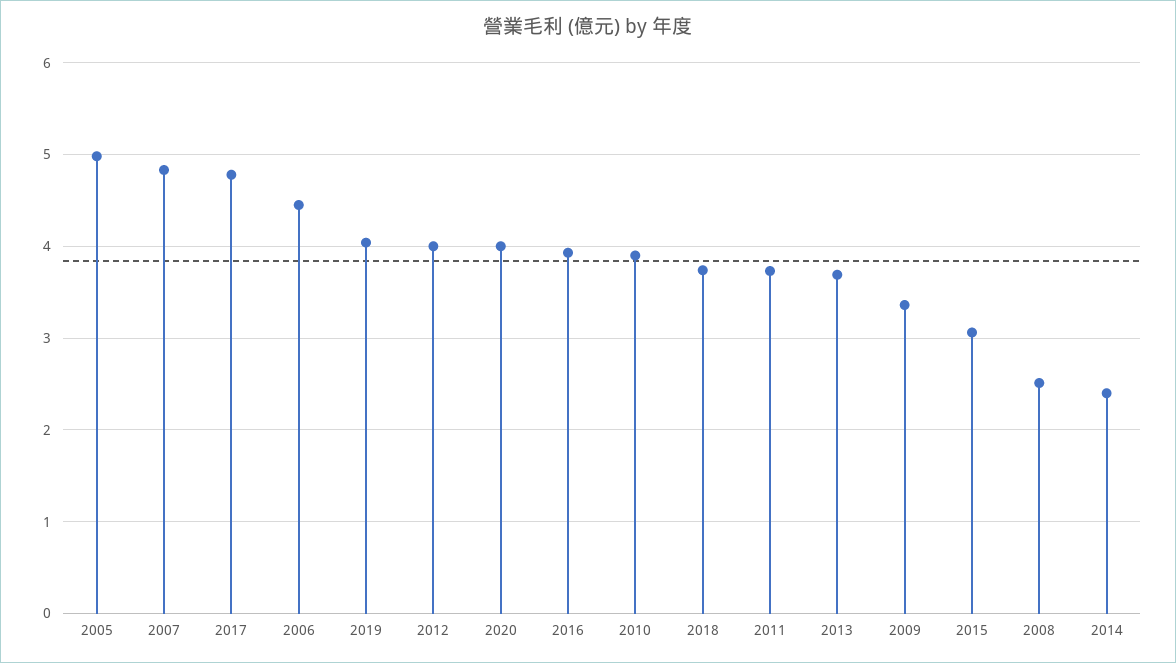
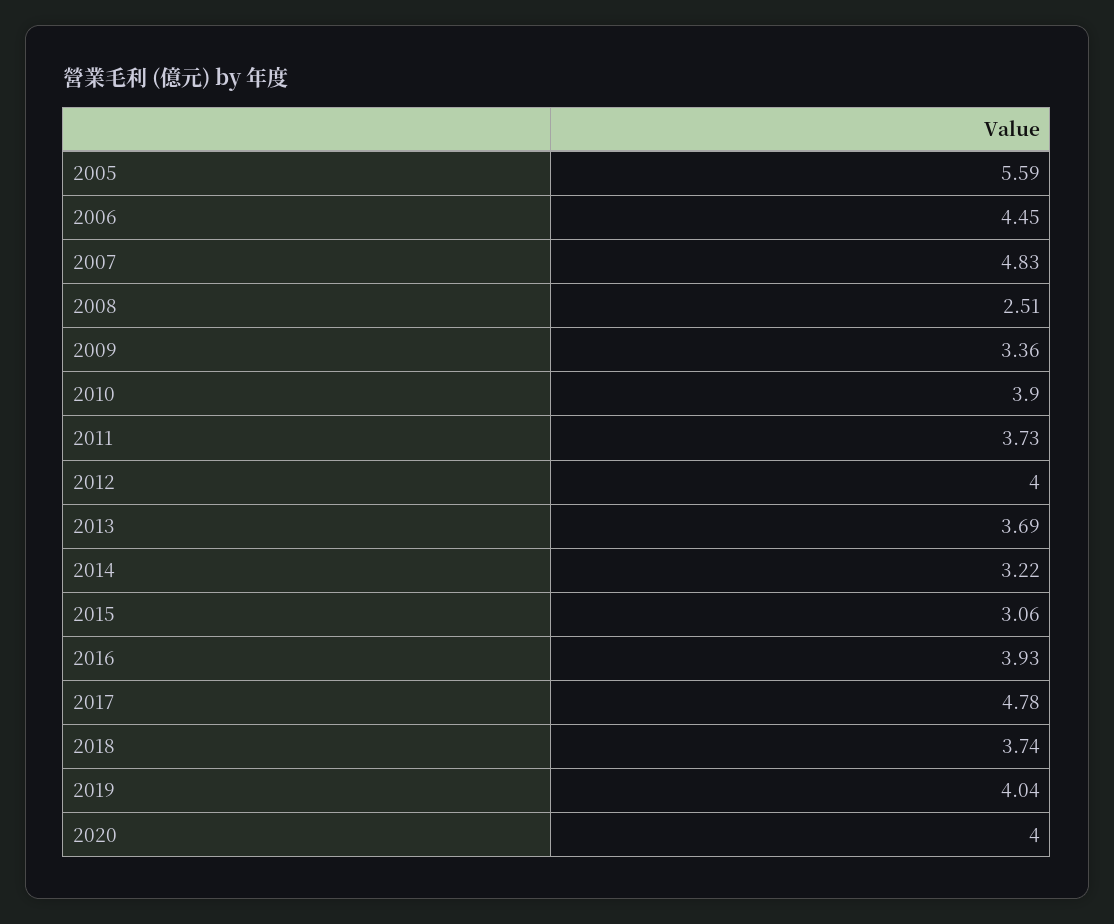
2005: 5 -> 5.59
2014: 2.4 -> 3.22

